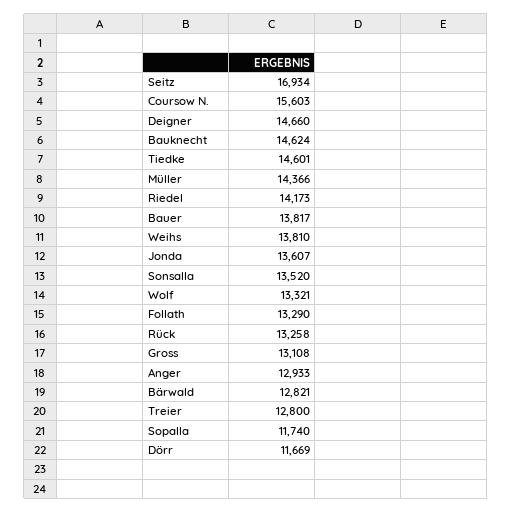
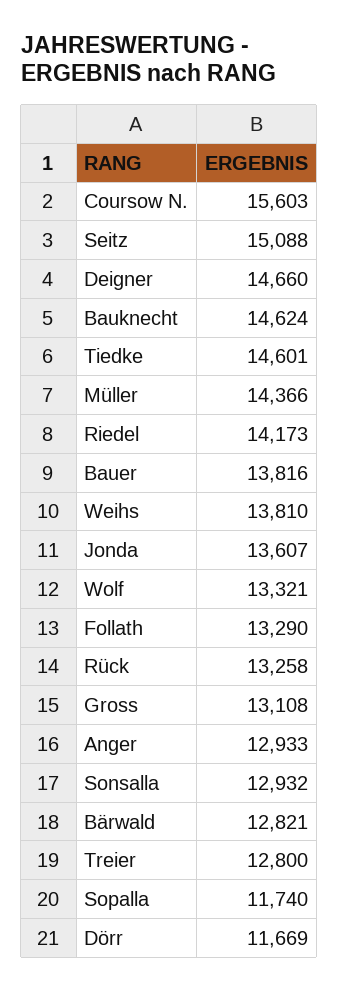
Seitz: 16934 -> 15088
Bauer: 13817 -> 13816
Sonsalla: 13520 -> 12932

